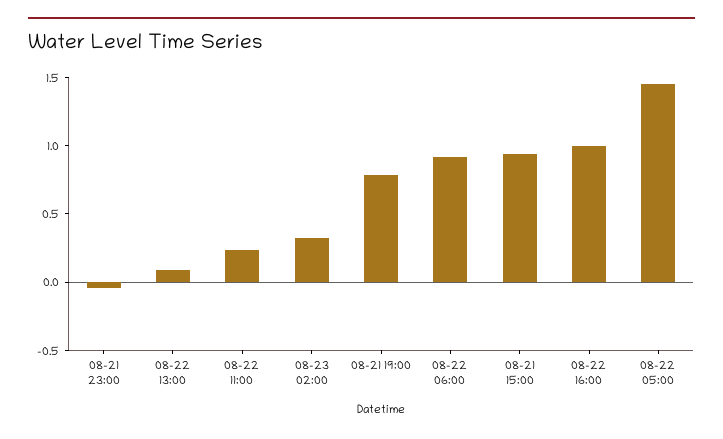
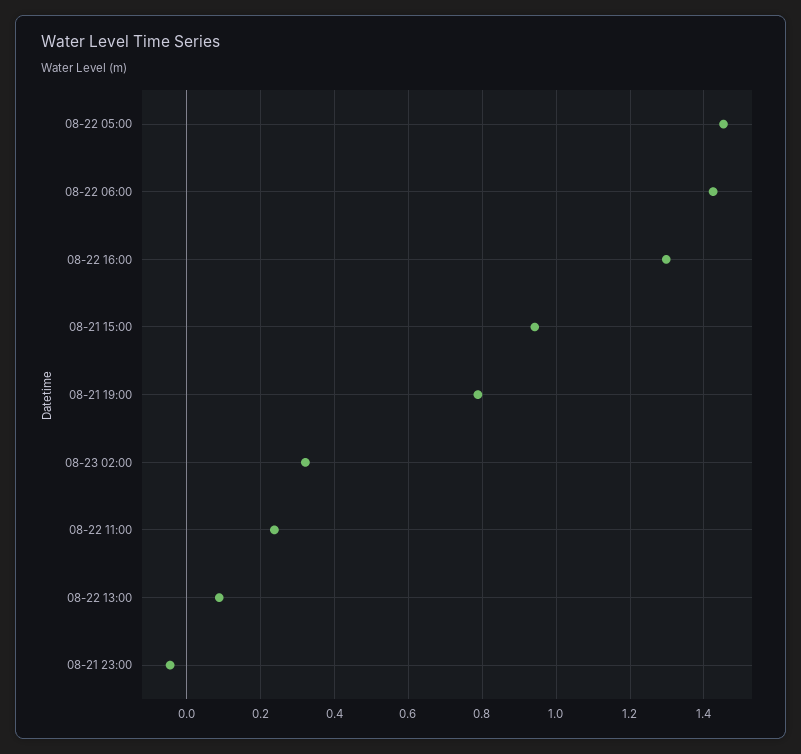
08-22 06:00: 0.9 -> 1.42
08-22 16:00: 1 -> 1.3

